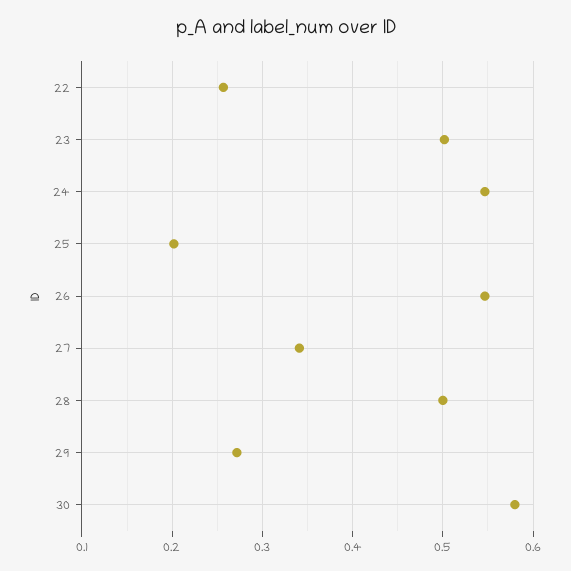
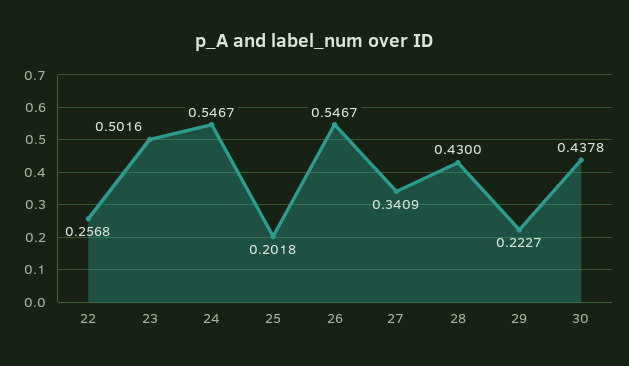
28: 0.5 -> 0.43
29: 0.27 -> 0.2227
30: 0.58 -> 0.4378

